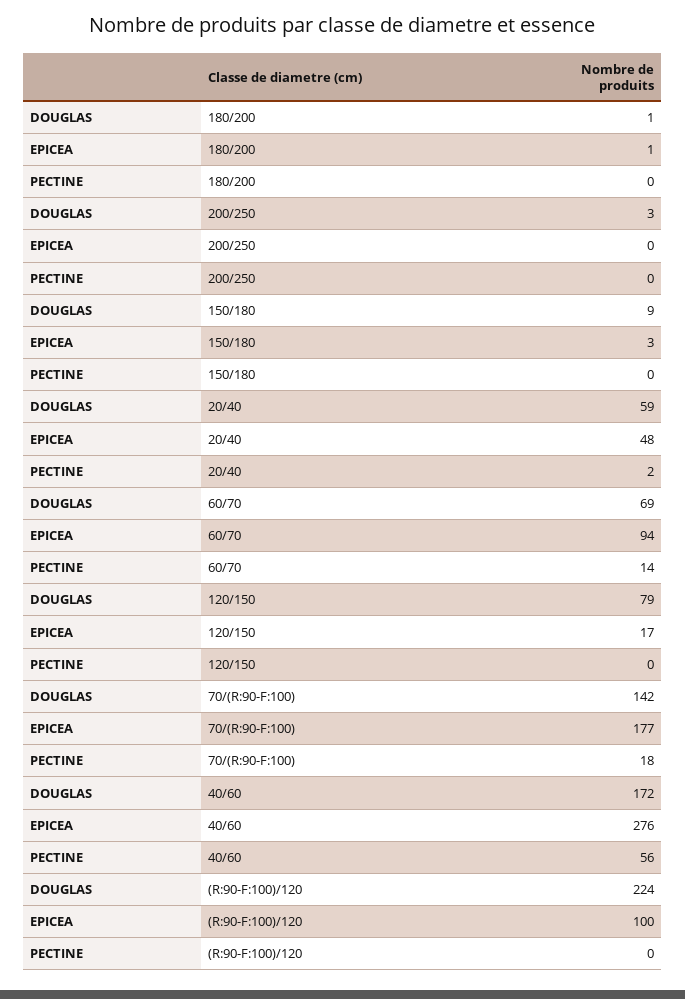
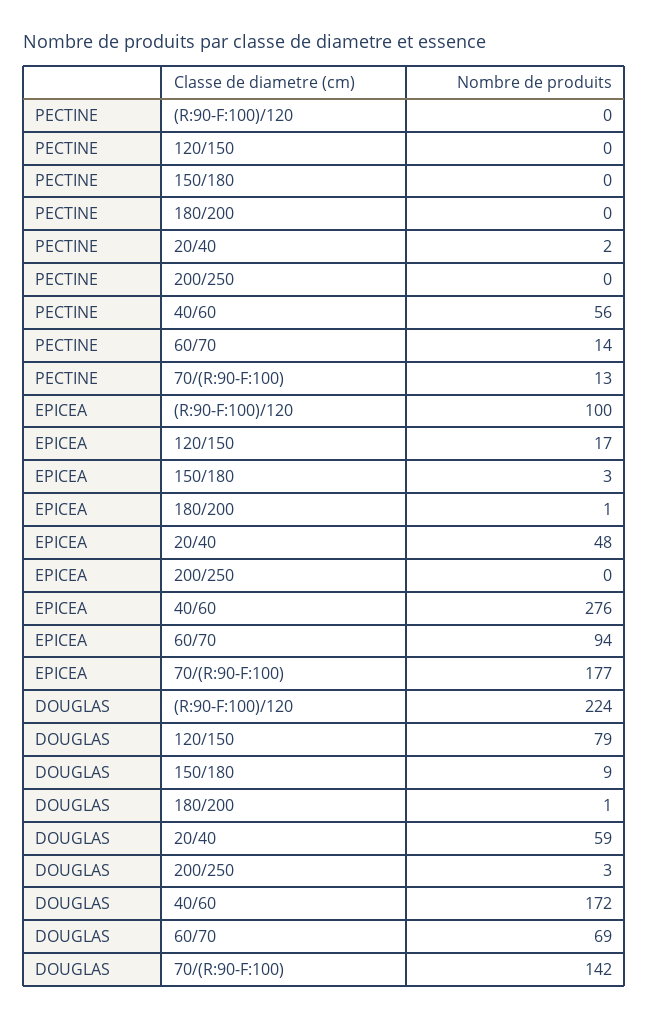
PECTINE, 70/(R:90-F:100): 18 -> 13

